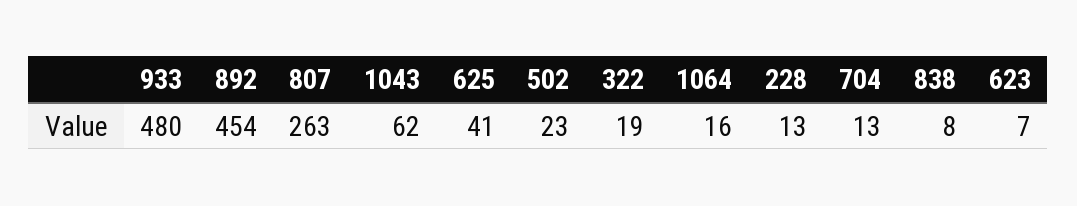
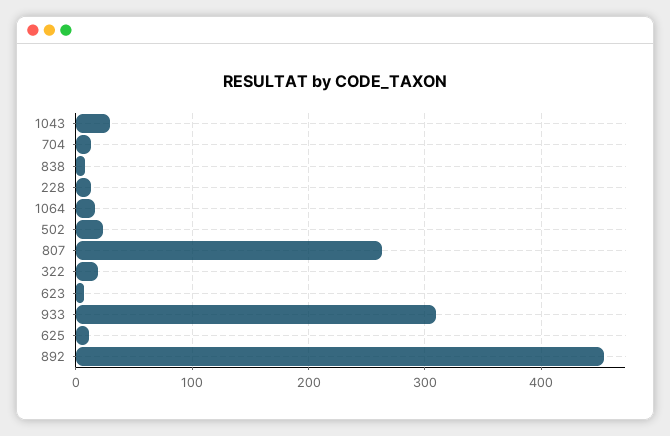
933: 480 -> 310
1043: 62 -> 30
625: 41 -> 10

